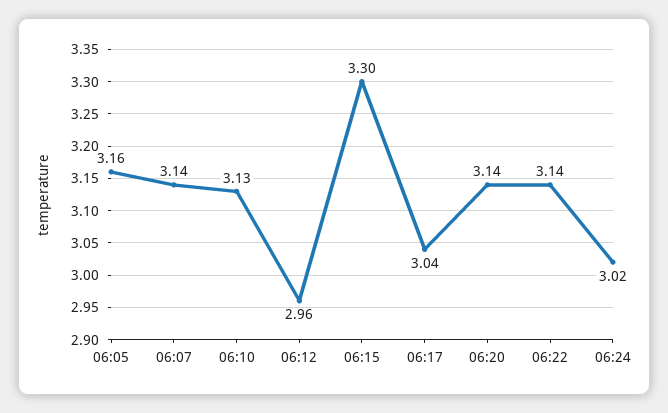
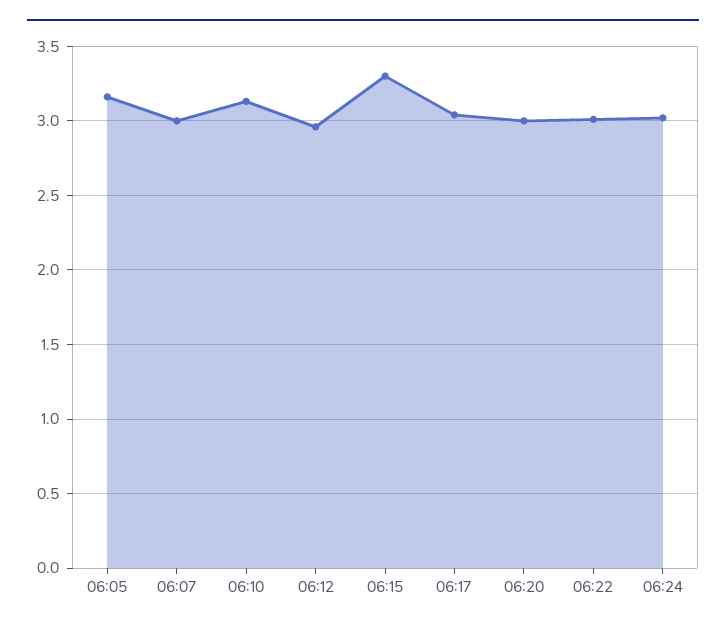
06:07: 3.14 -> 3
06:20: 3.14 -> 3
06:22: 3.14 -> 3

